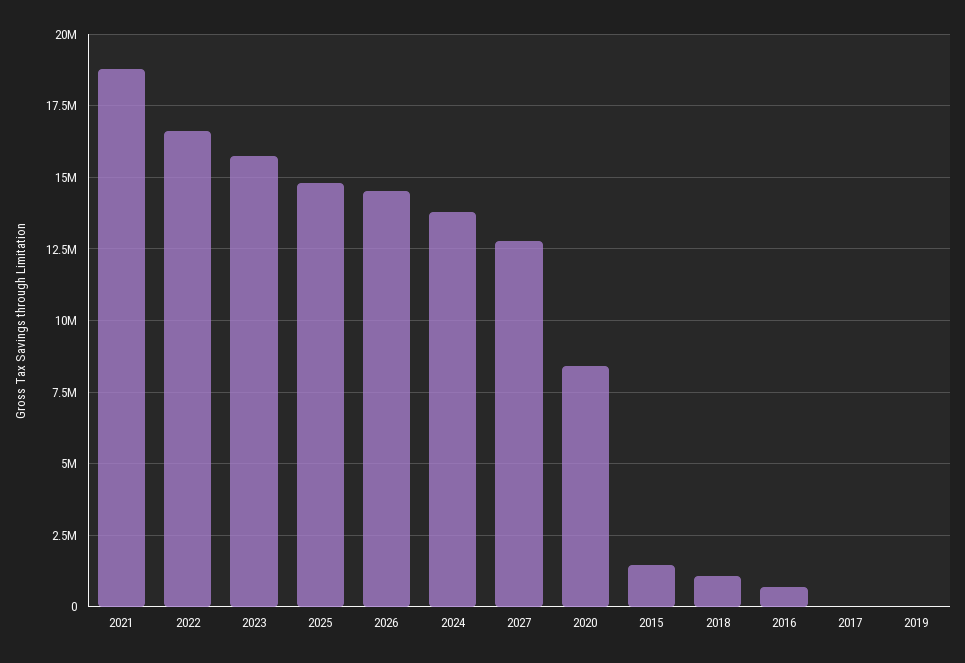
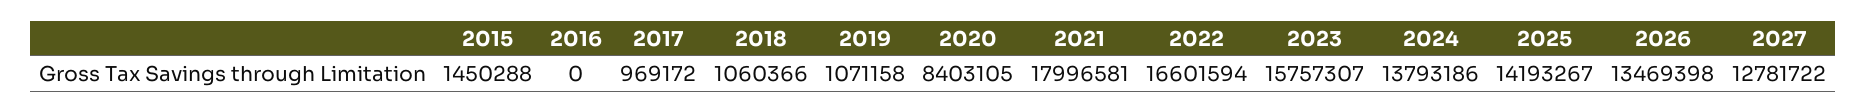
2021: 18750000 -> 17996581
2025: 14750000 -> 14193267
2026: 14500000 -> 13469398
2016: 750000 -> 0
2017: 0 -> 969172
2019: 0 -> 1071158

